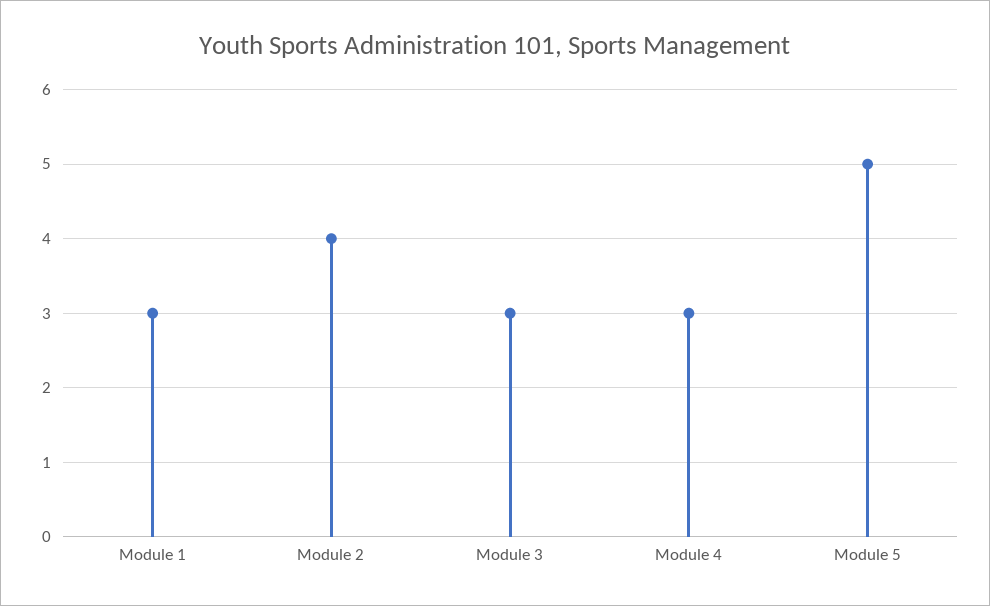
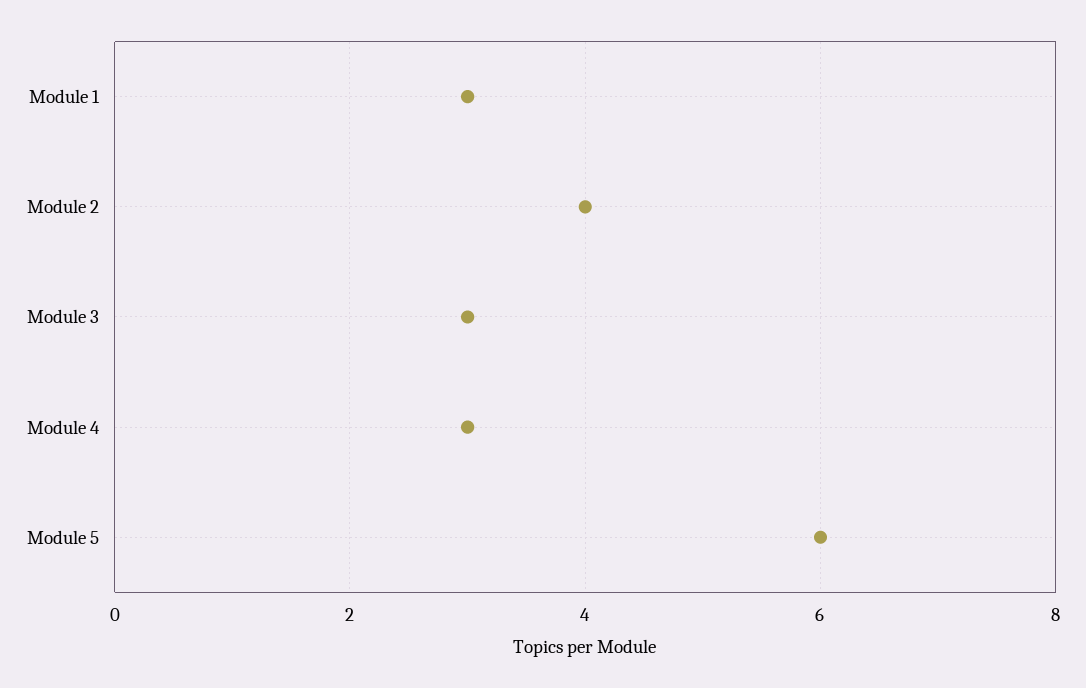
Module 5: 5 -> 6

